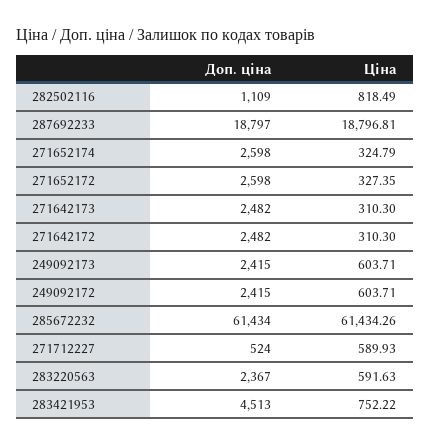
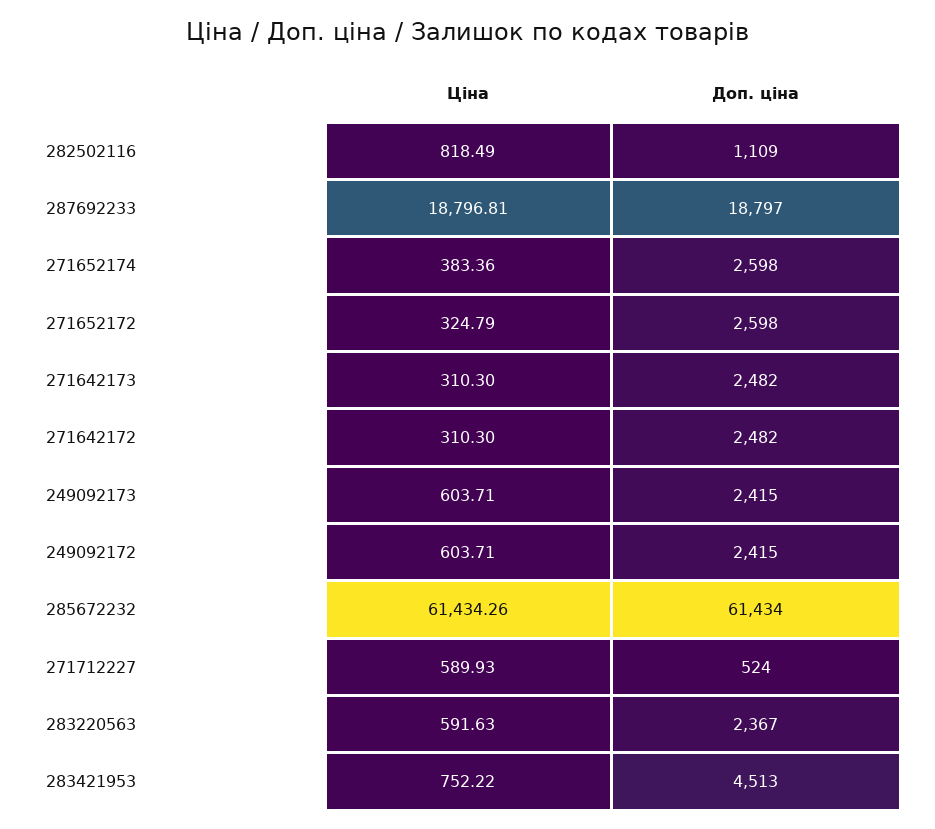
Ціна, 271652174: 324.79 -> 383.36
Ціна, 271652172: 327.35 -> 324.79

